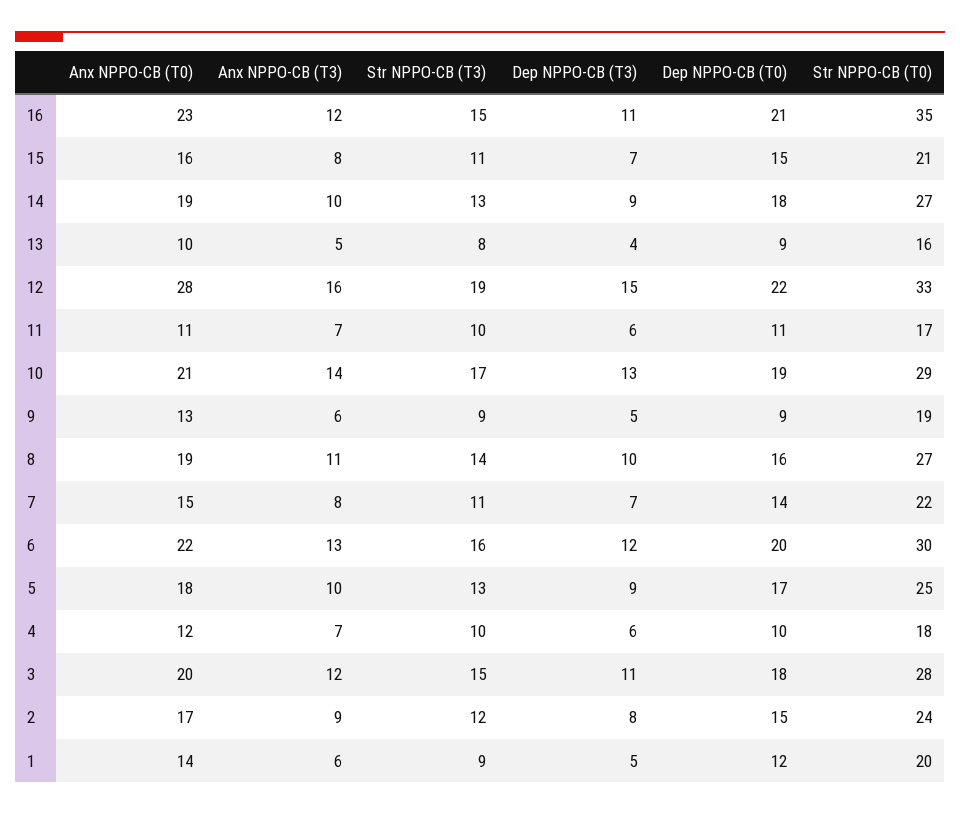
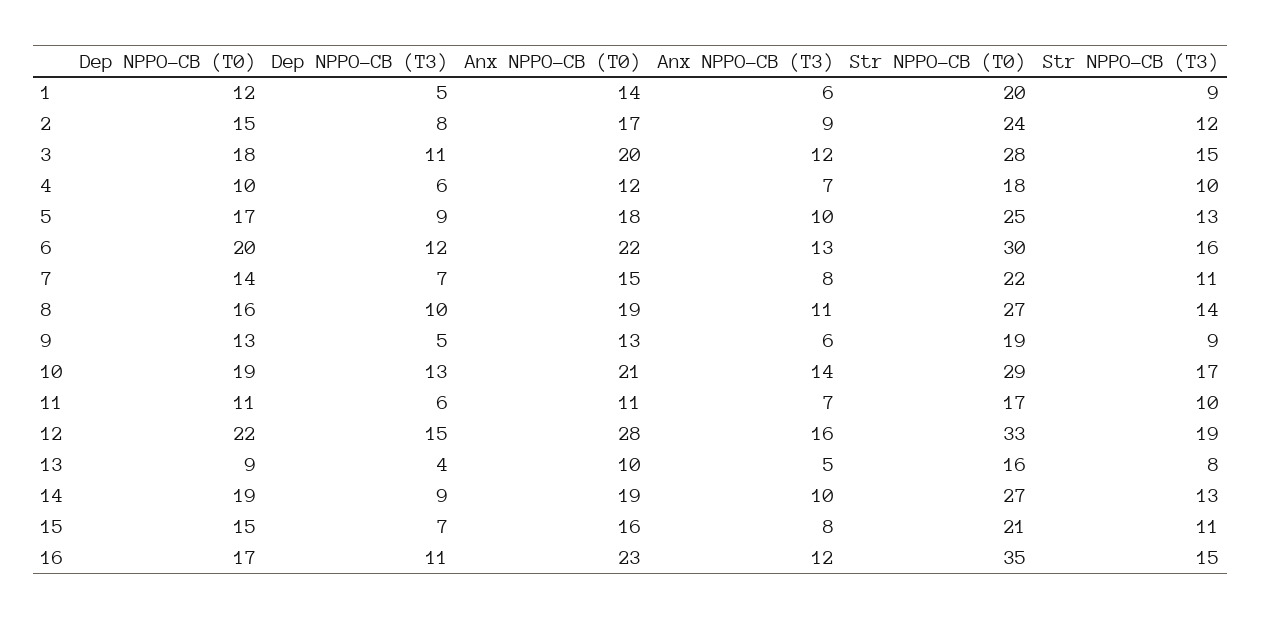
Dep NPPO-CB (T0), 16: 21 -> 17
Dep NPPO-CB (T0), 14: 18 -> 19
Dep NPPO-CB (T0), 9: 9 -> 13

